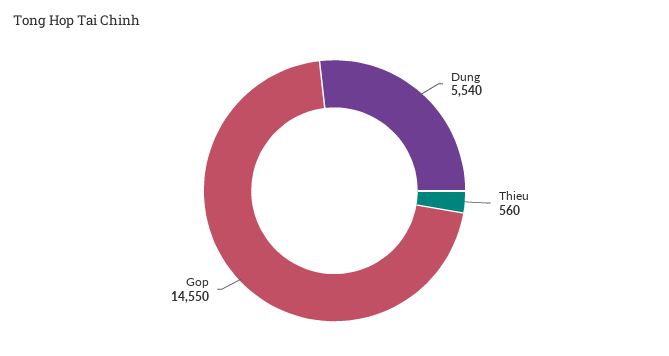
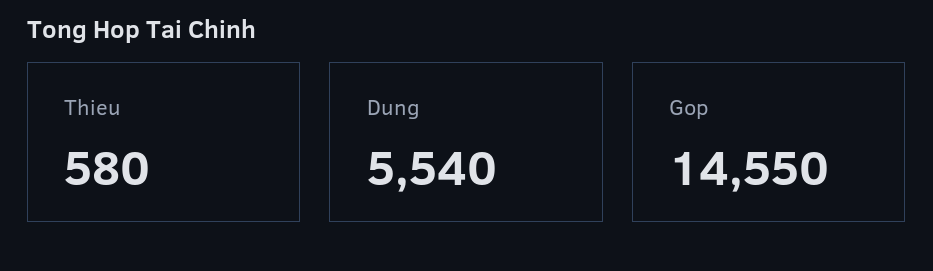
Thieu: 560 -> 580

